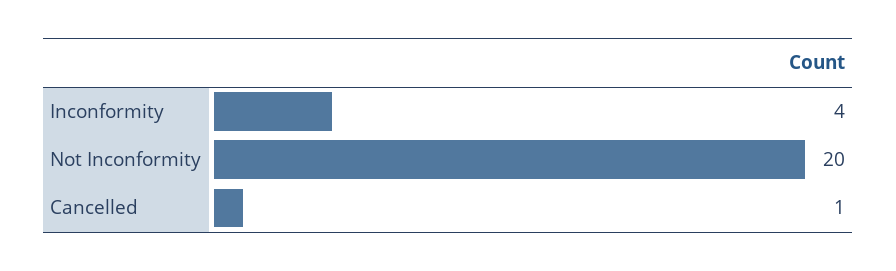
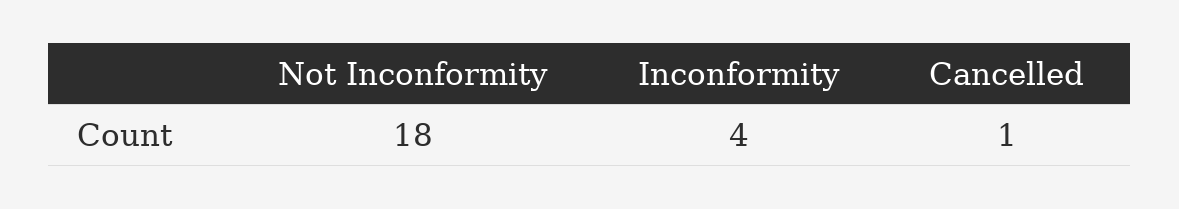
Not Inconformity: 20 -> 18

